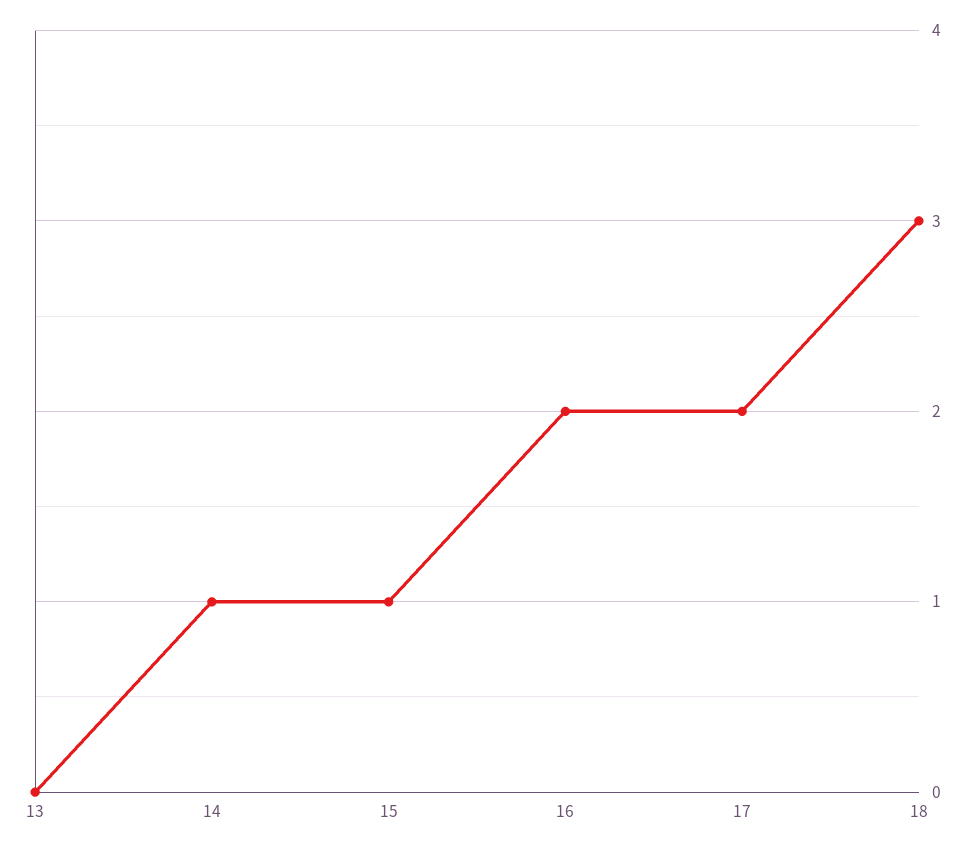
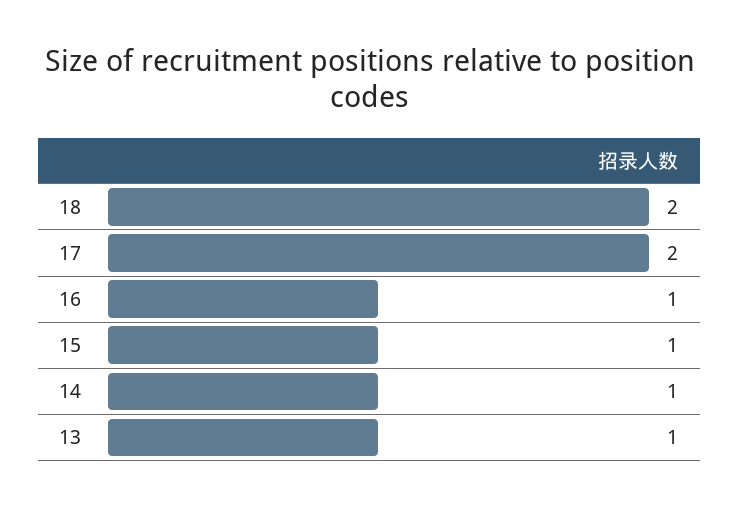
13: 0 -> 1
16: 2 -> 1
18: 3 -> 2

